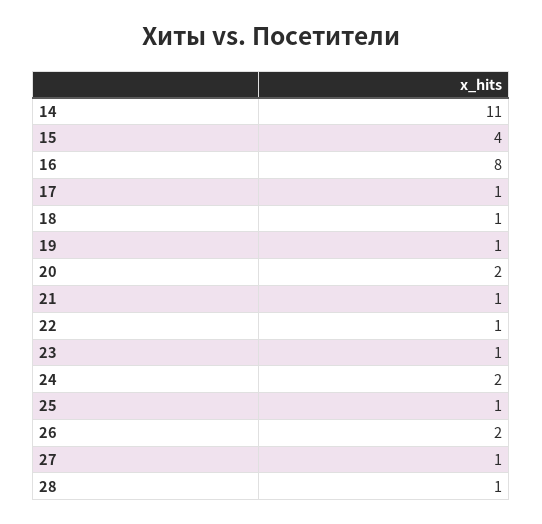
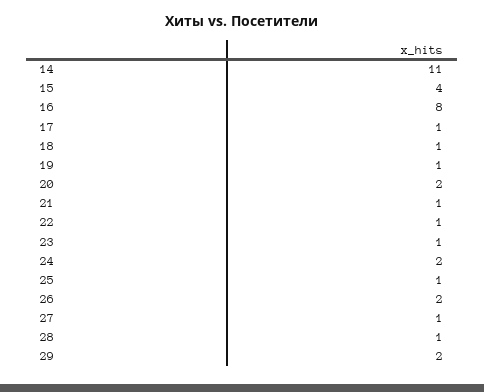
29: none -> 2

